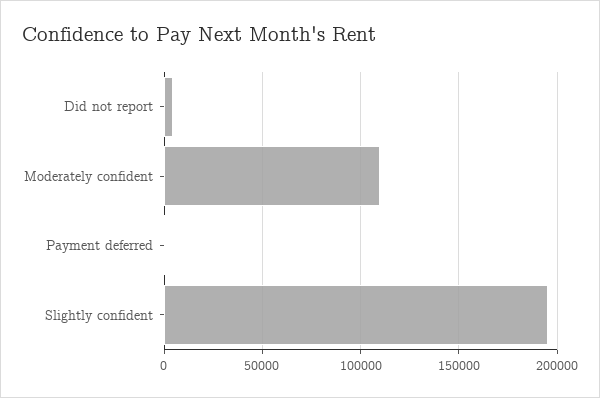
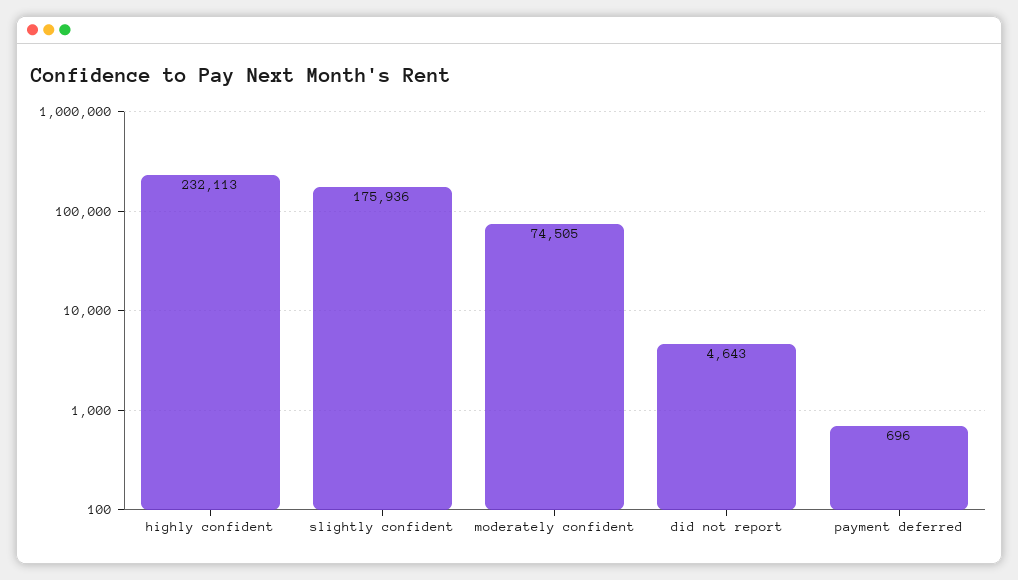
Moderately confident: 110000 -> 74505
Slightly confident: 195000 -> 175936
highly confident: none -> 232113

